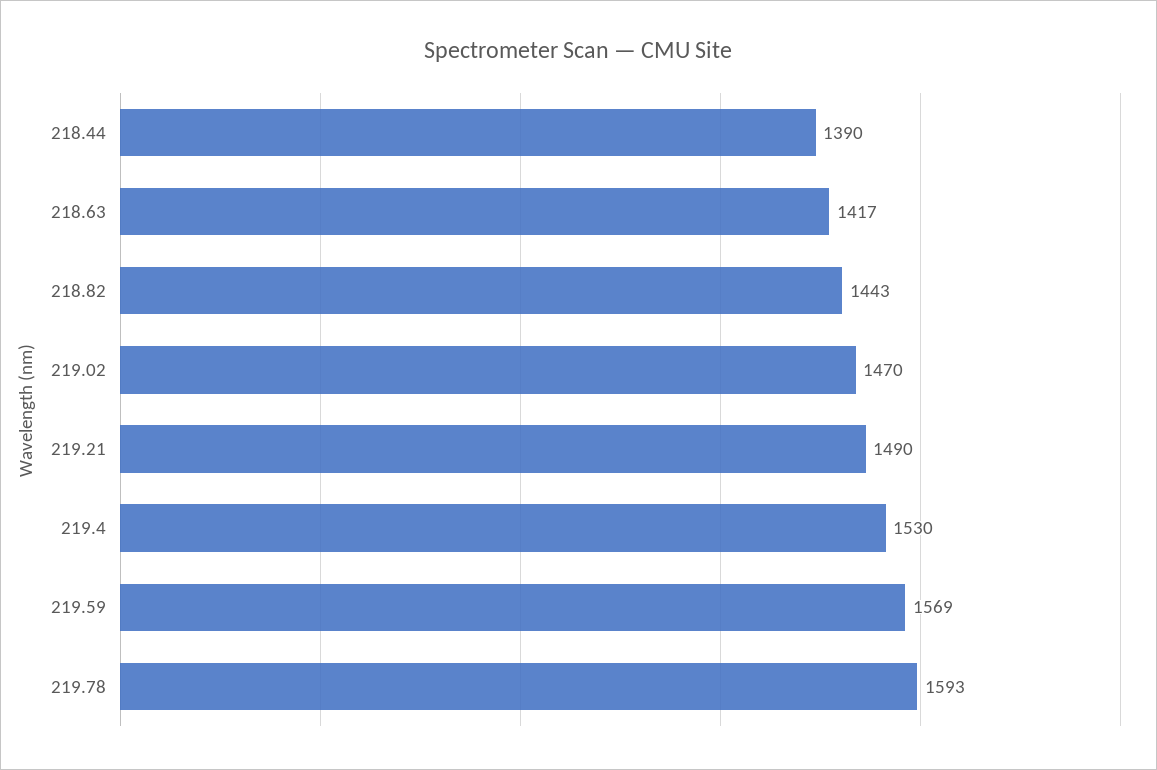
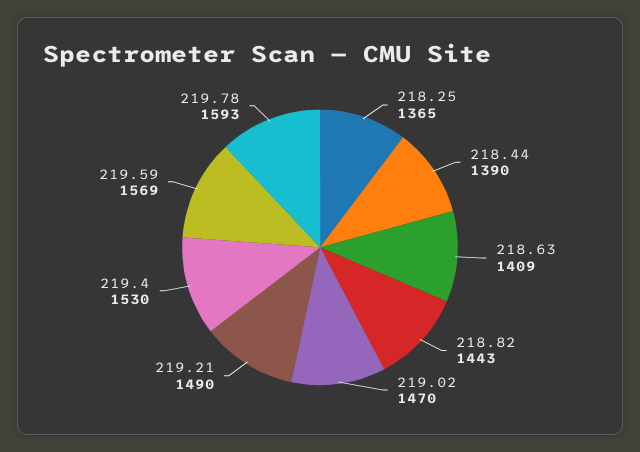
218.63: 1417 -> 1409
218.25: none -> 1365

